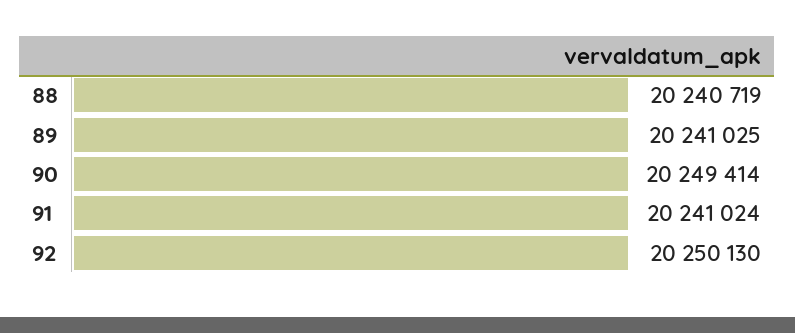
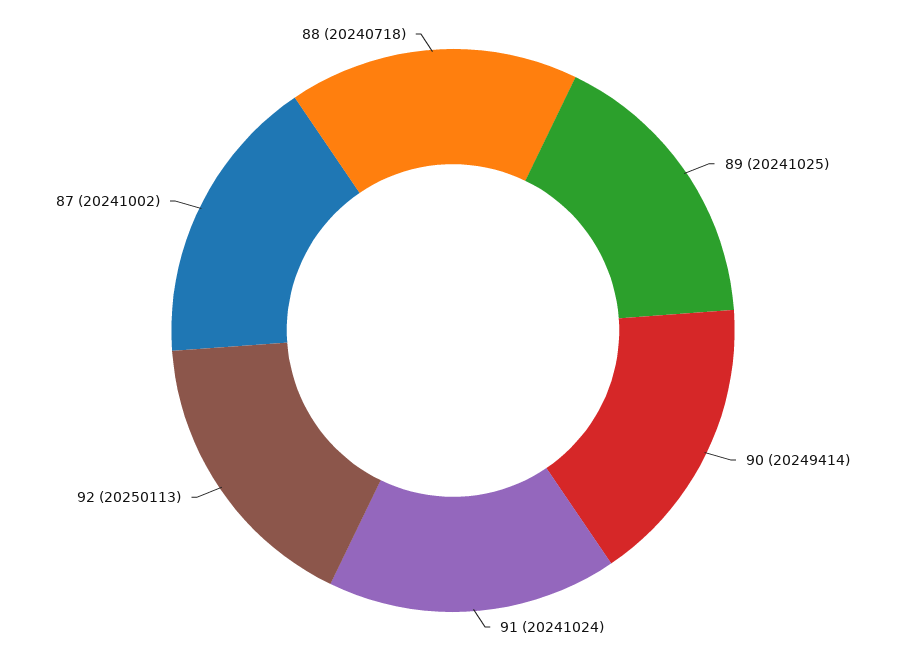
88: 20240719 -> 20240718
92: 20250130 -> 20250113
87: none -> 20241002

